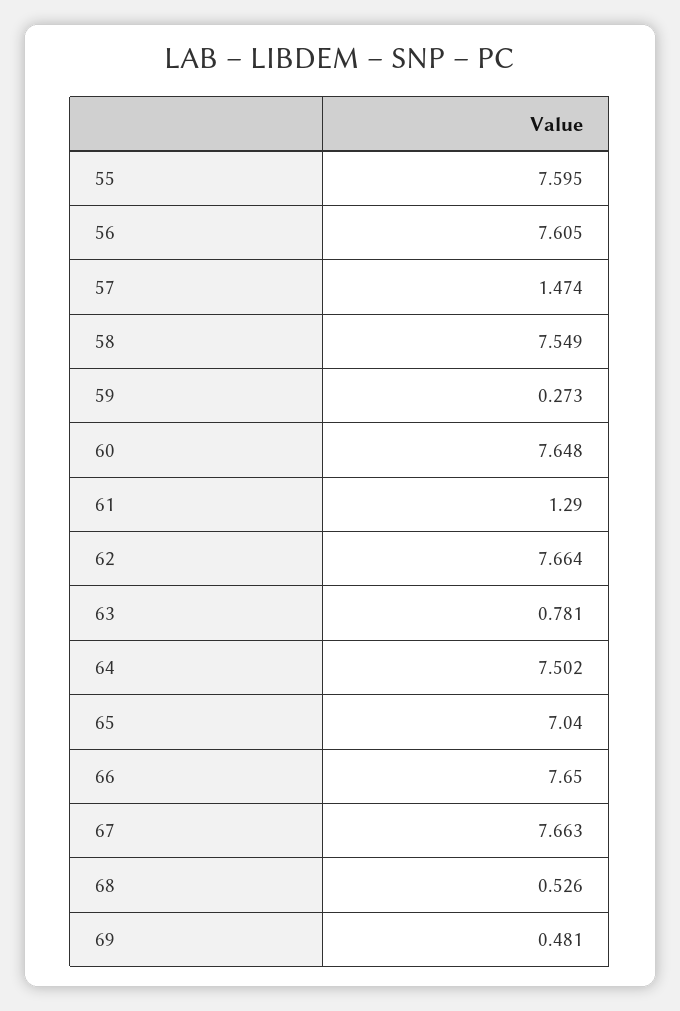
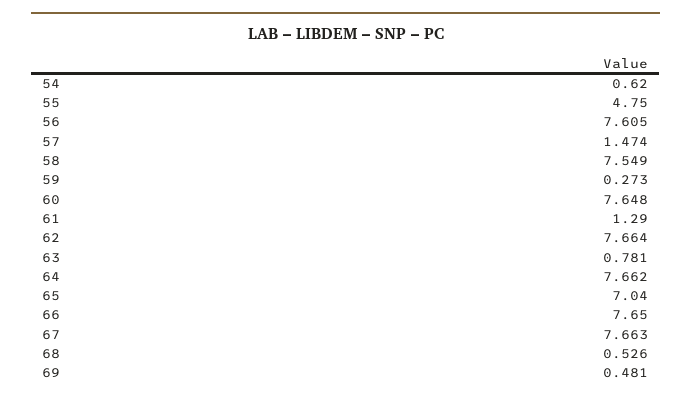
55: 7.595 -> 4.75
64: 7.502 -> 7.662
54: none -> 0.62

